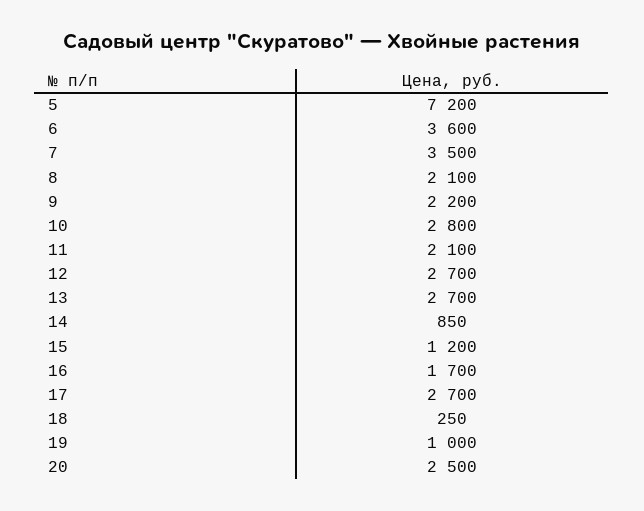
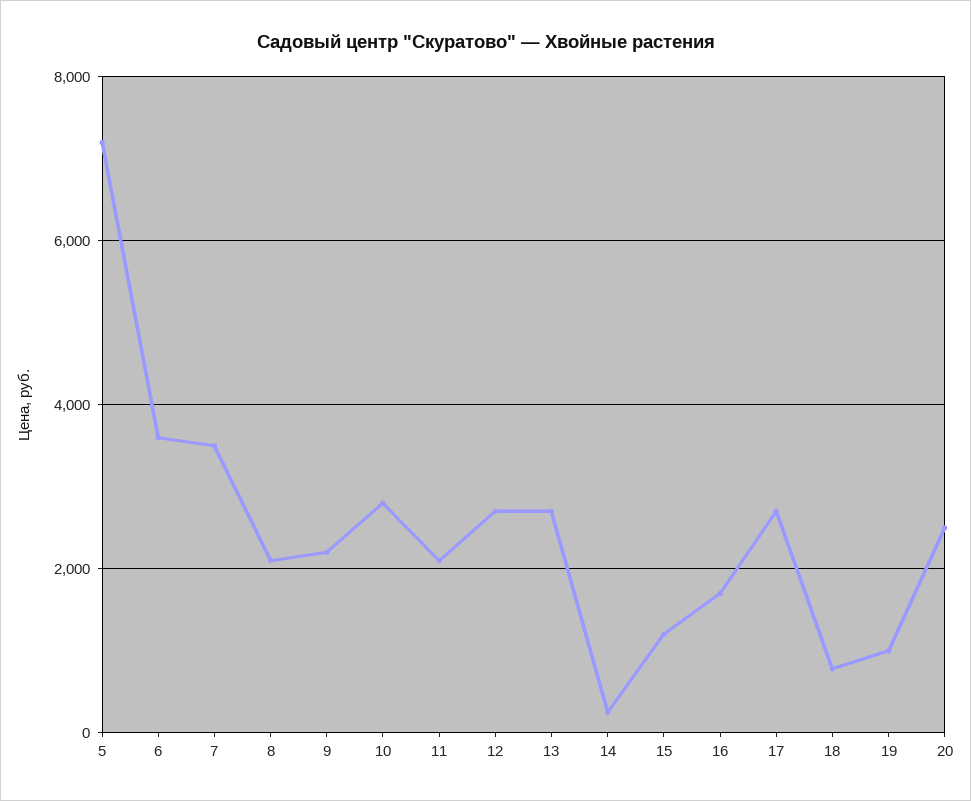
14: 850 -> 200
18: 250 -> 800

